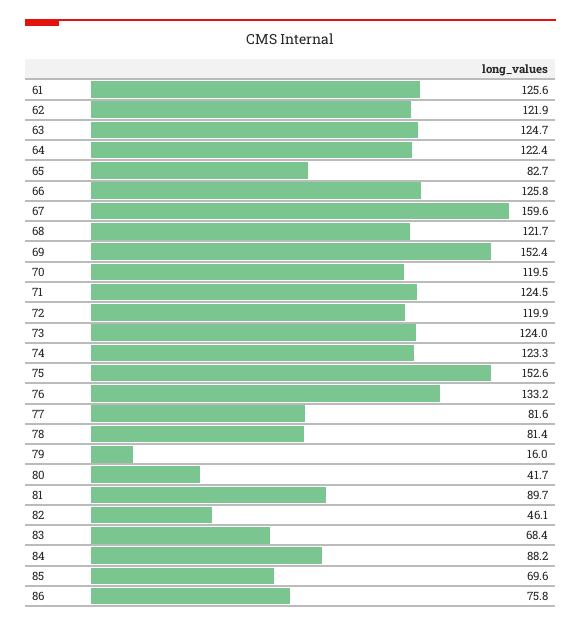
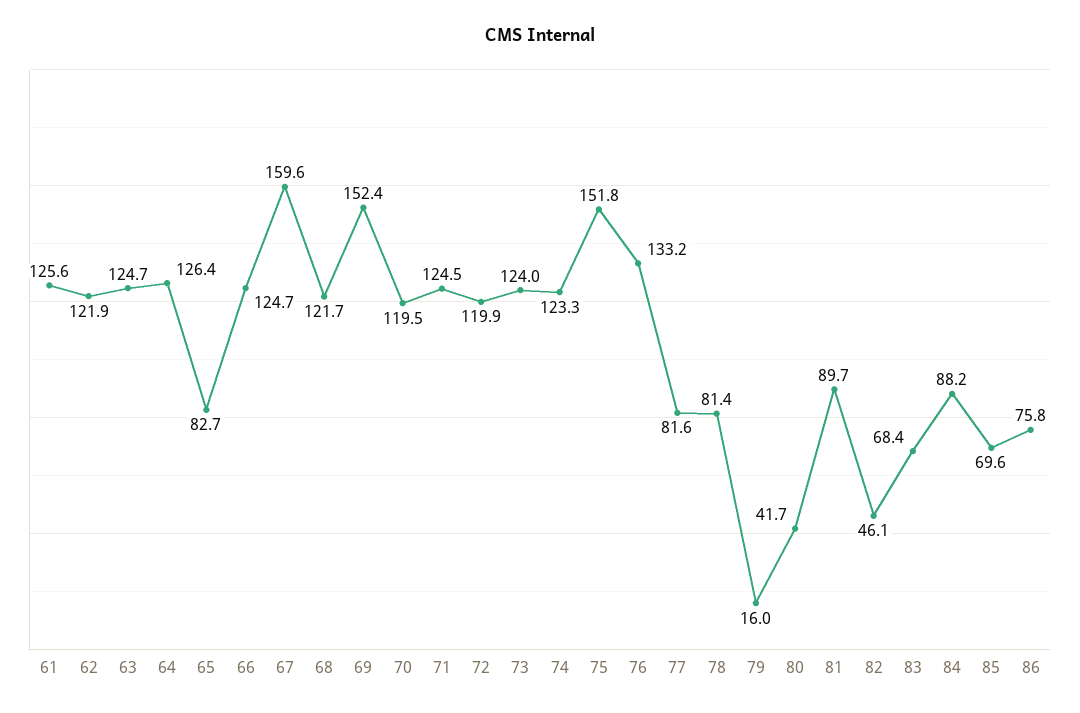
64: 122.4 -> 126.4
66: 125.8 -> 124.7
75: 152.6 -> 151.8

